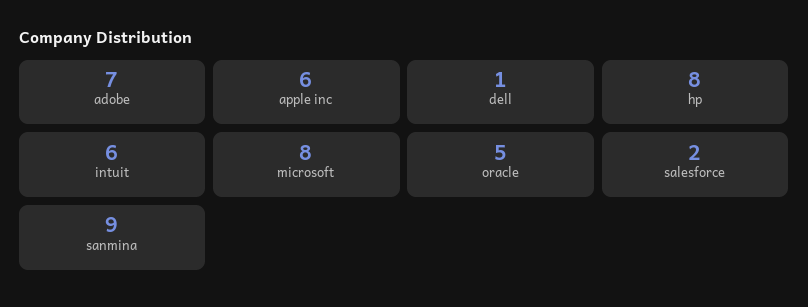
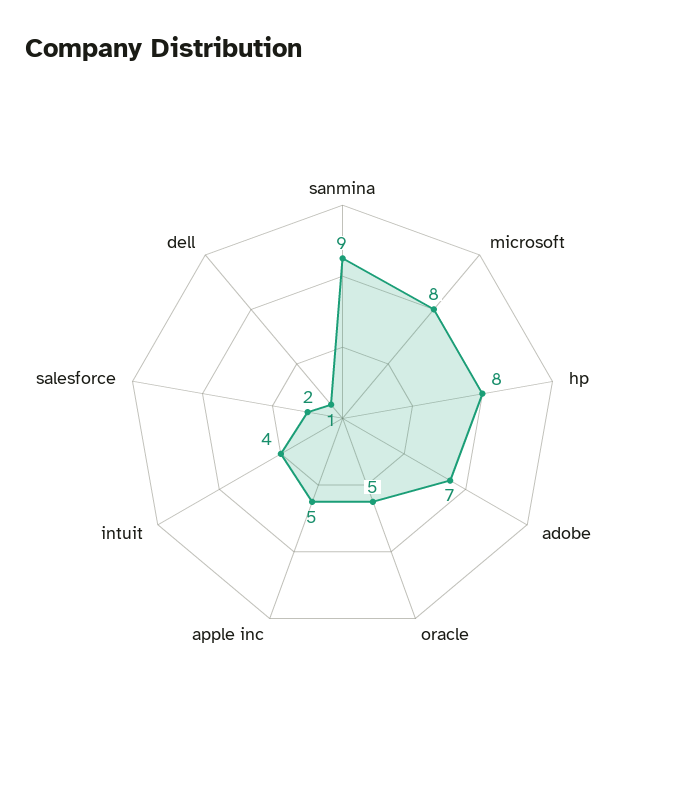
apple inc: 6 -> 5
intuit: 6 -> 4

